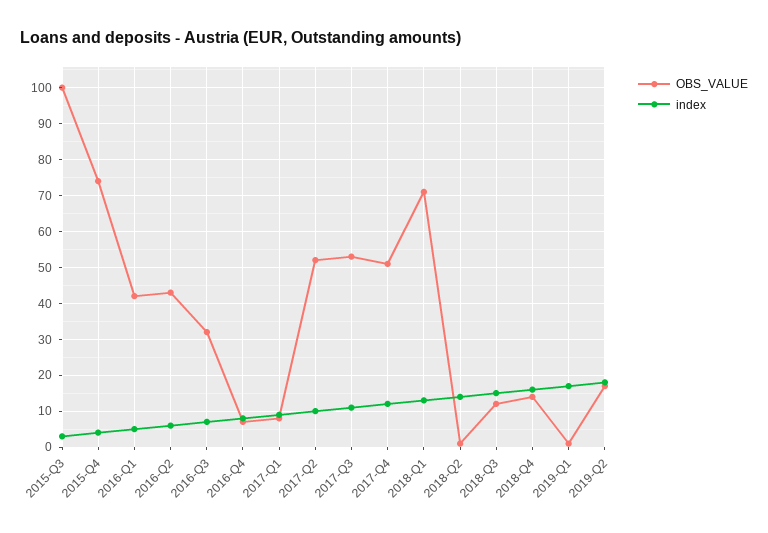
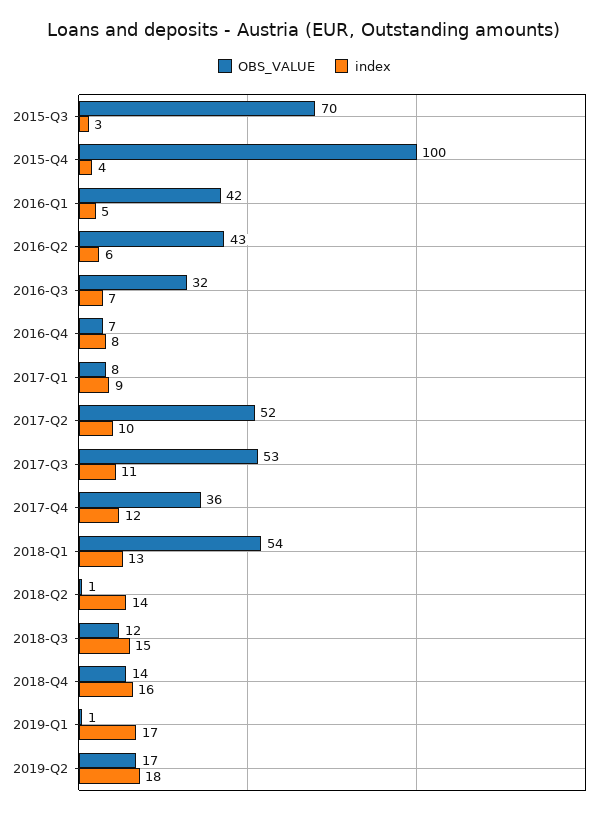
OBS_VALUE, 2015-Q3: 100 -> 70
OBS_VALUE, 2015-Q4: 75 -> 100
OBS_VALUE, 2017-Q4: 50 -> 36
OBS_VALUE, 2018-Q1: 70 -> 54

